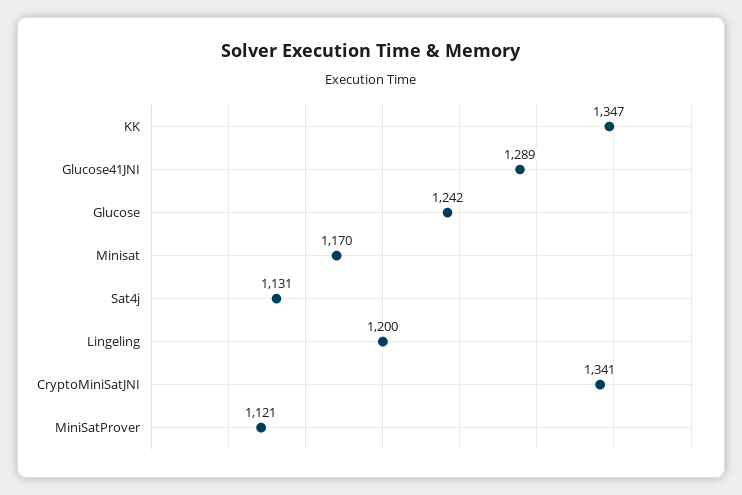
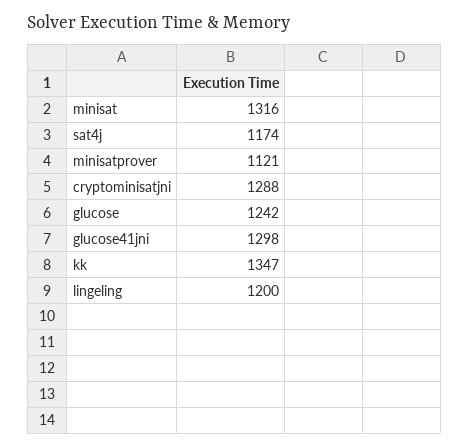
Glucose41JNI: 1289 -> 1298
Minisat: 1170 -> 1316
Sat4j: 1131 -> 1174
CryptoMiniSatJNI: 1341 -> 1288

